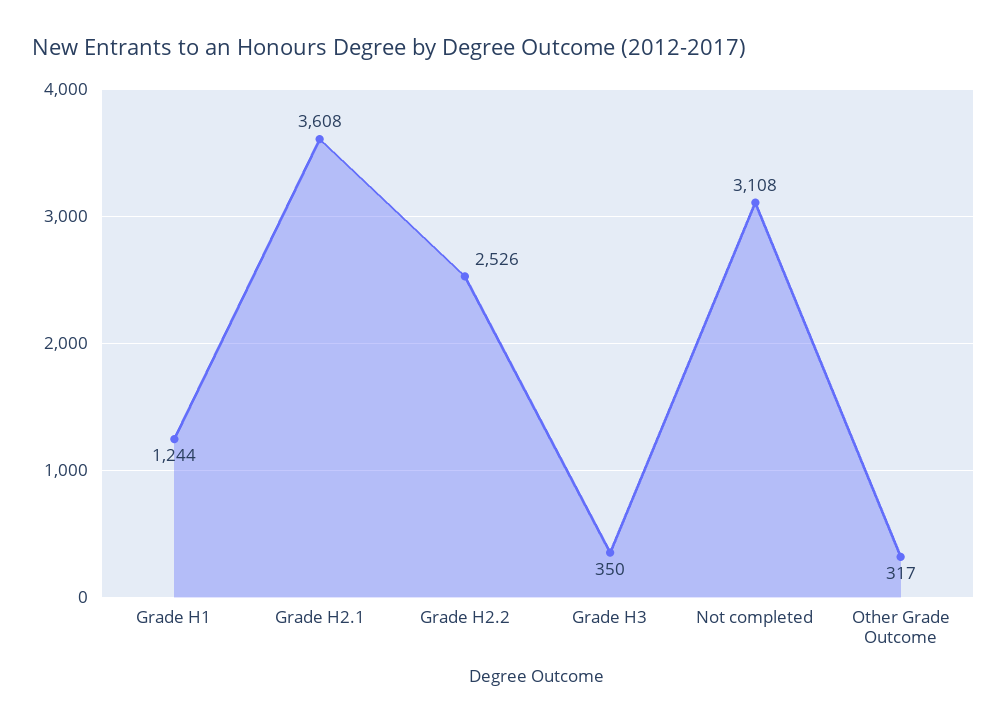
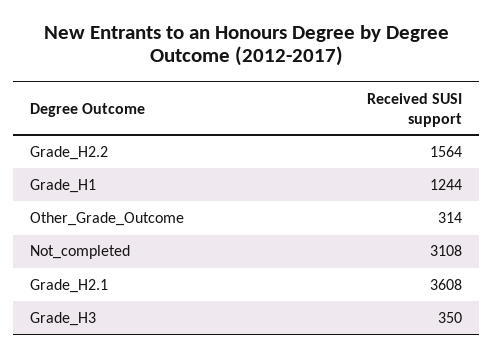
Grade H2.2: 2526 -> 1564
Other Grade Outcome: 317 -> 314

